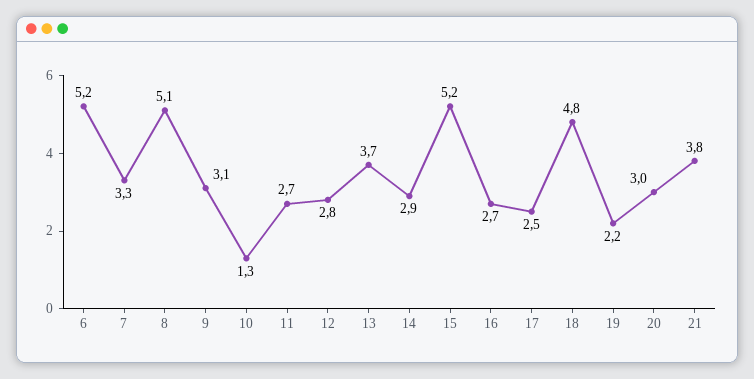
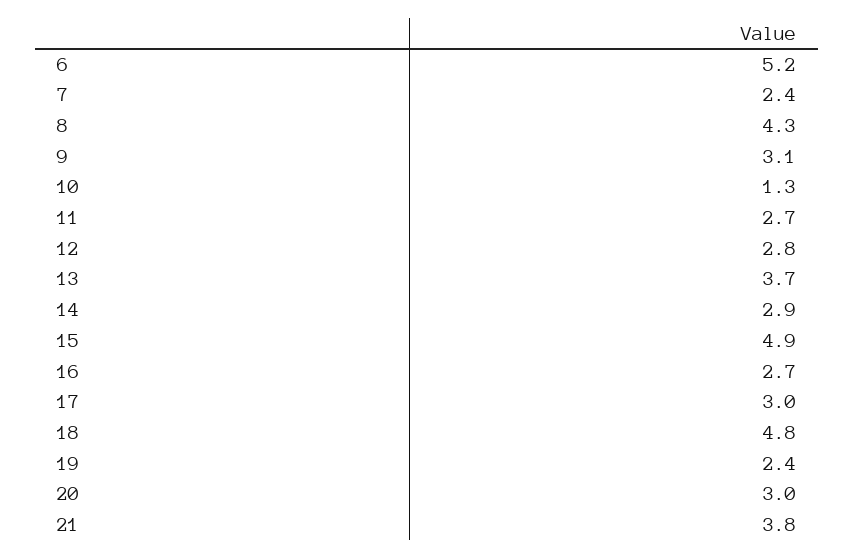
7: 3.3 -> 2.4
8: 5.1 -> 4.3
15: 5.2 -> 4.9
17: 2.5 -> 3
19: 2.2 -> 2.4

